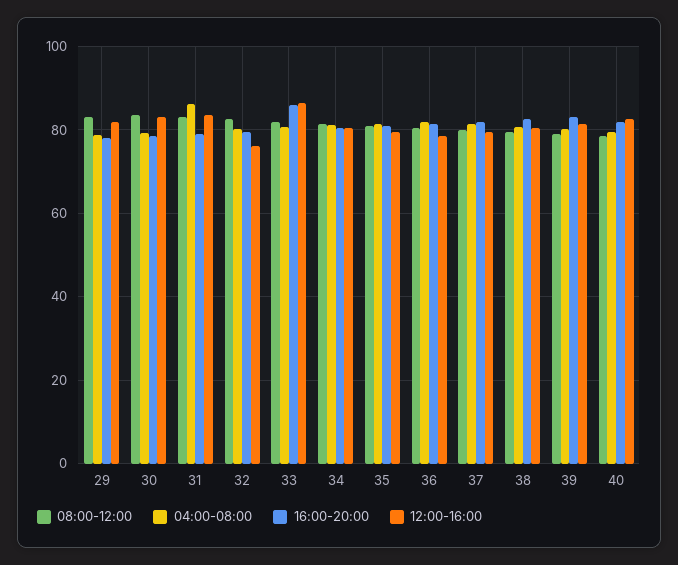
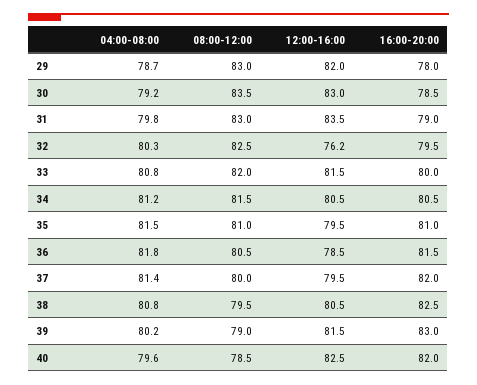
04:00-08:00, 31: 86 -> 79.8
16:00-20:00, 33: 86 -> 80
12:00-16:00, 33: 86 -> 81.5

